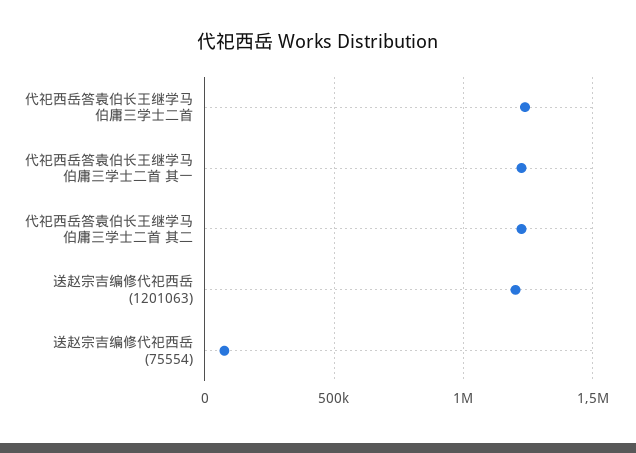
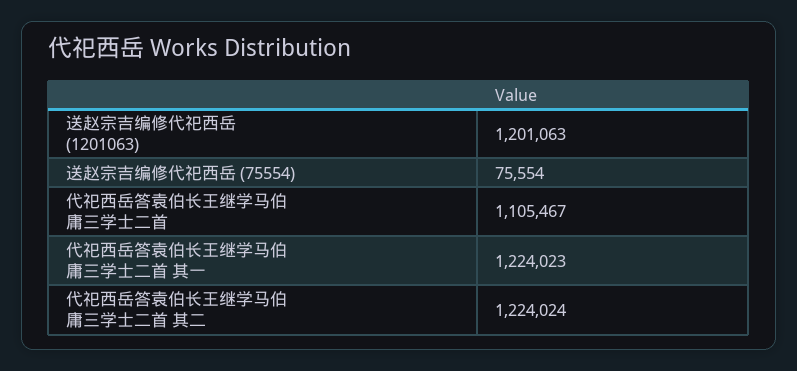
代祀西岳答袁伯长王继学马伯庸三学士二首: 1250000 -> 1105467

